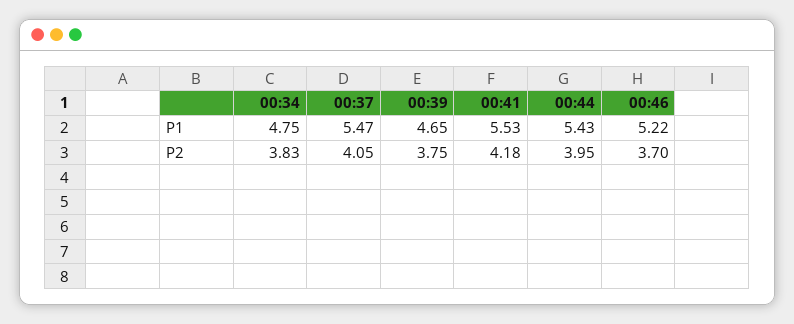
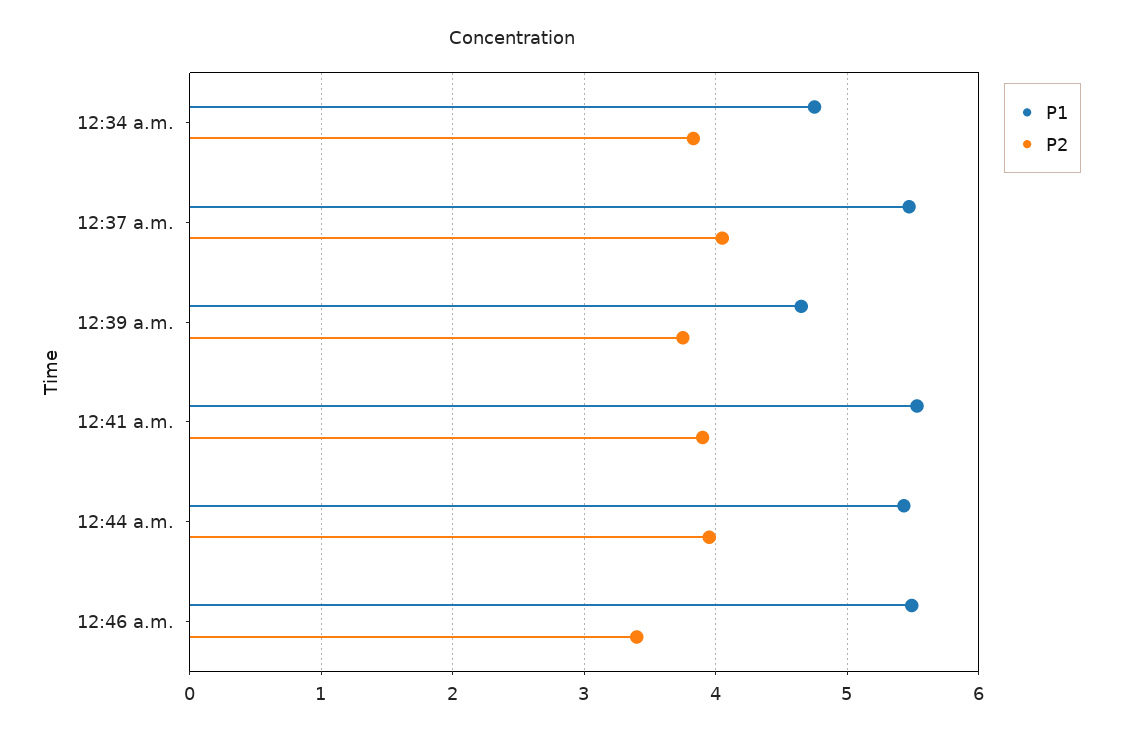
P1, 00:46: 5.22 -> 5.5
P2, 00:41: 4.18 -> 3.9
P2, 00:46: 3.7 -> 3.4

